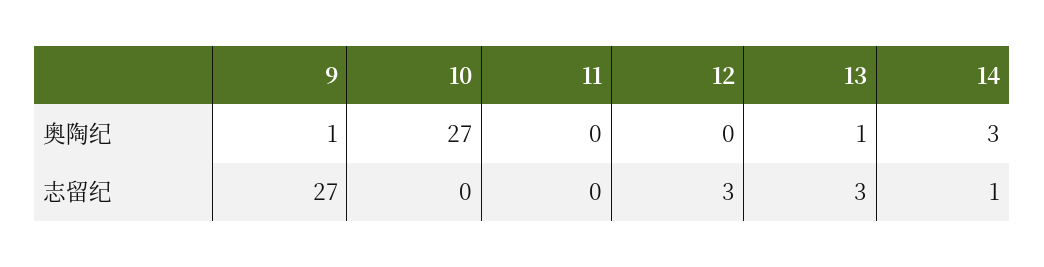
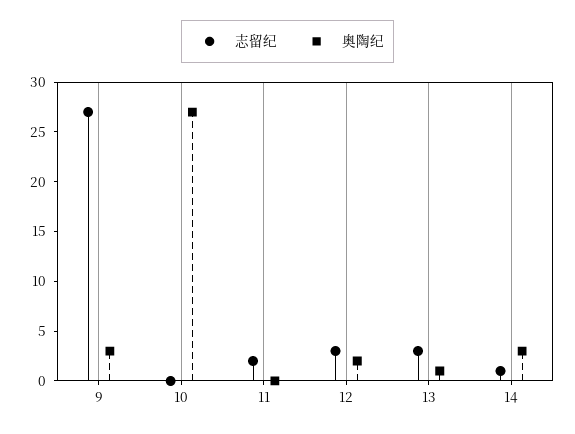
奥陶纪, 9: 1 -> 3
奥陶纪, 12: 0 -> 2
志留纪, 11: 0 -> 2

